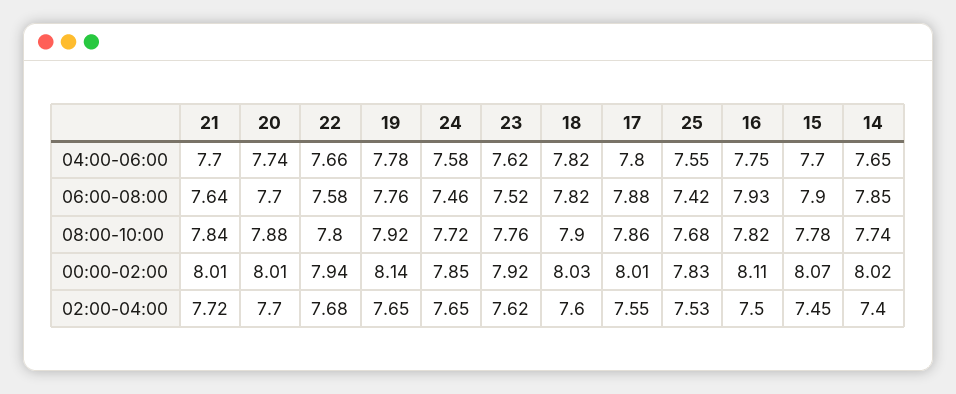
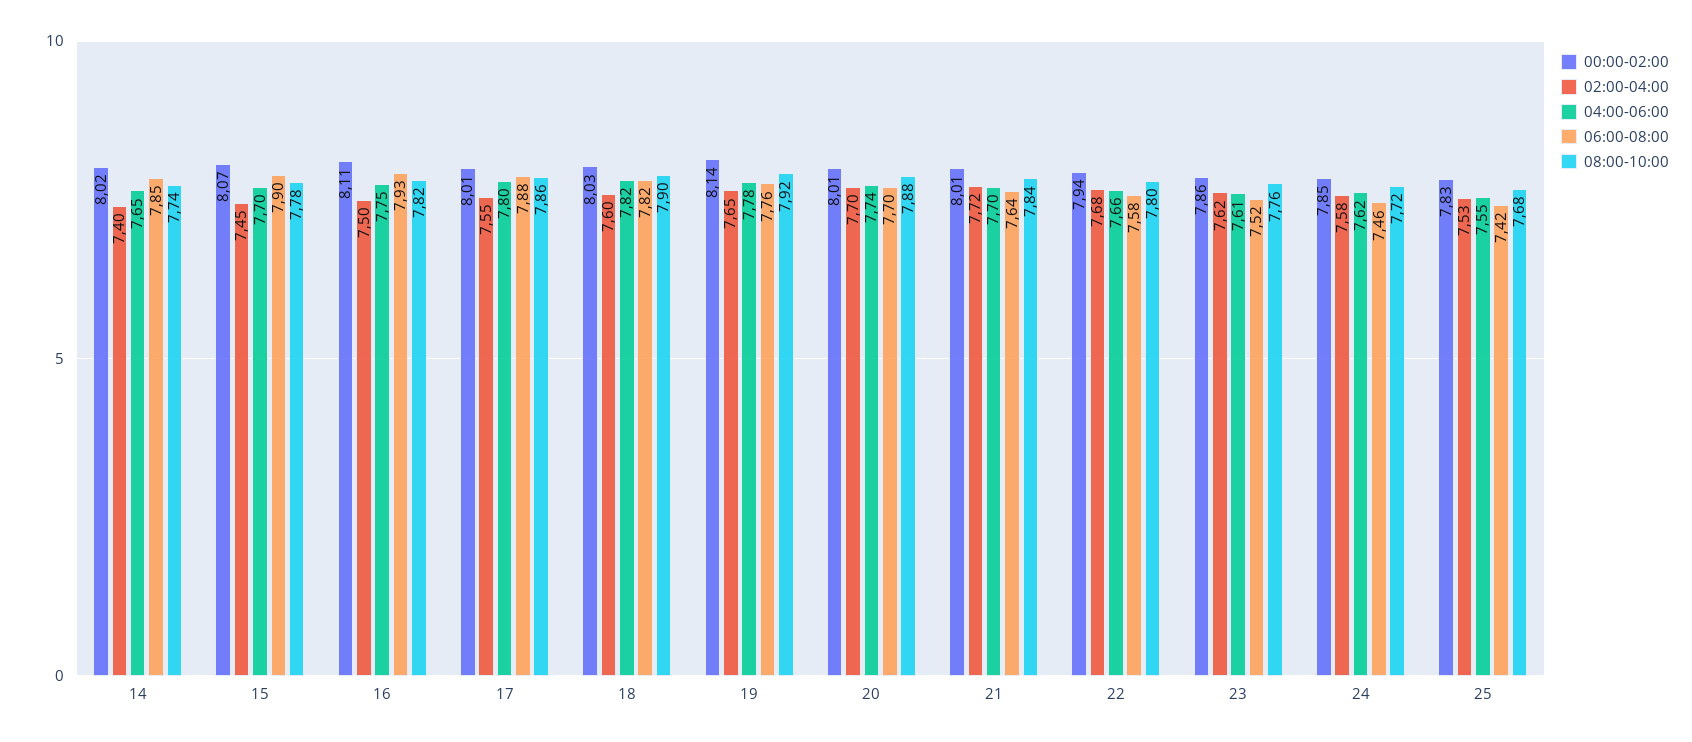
04:00-06:00, 24: 7.58 -> 7.62
04:00-06:00, 23: 7.62 -> 7.61
00:00-02:00, 23: 7.92 -> 7.86
02:00-04:00, 24: 7.65 -> 7.58

